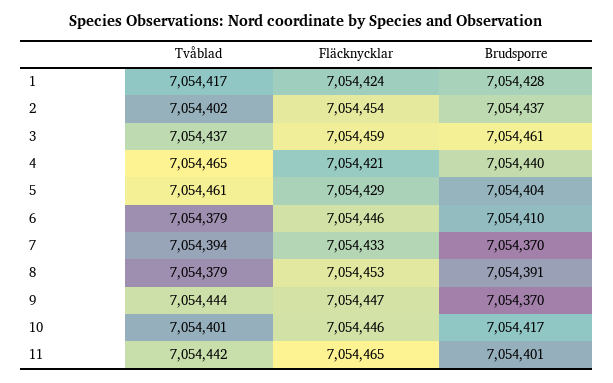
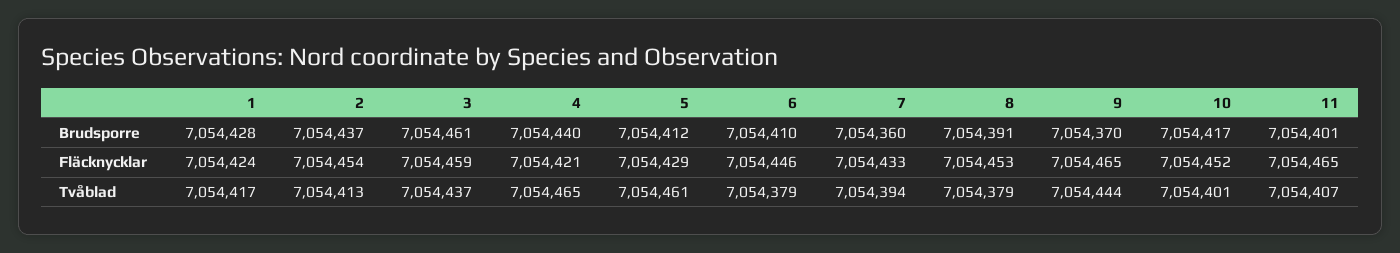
Tvåblad, 2: 7054402 -> 7054413
Brudsporre, 5: 7054404 -> 7054412
Brudsporre, 7: 7054370 -> 7054360
Fläcknycklar, 9: 7054447 -> 7054465
Fläcknycklar, 10: 7054446 -> 7054452
Tvåblad, 11: 7054442 -> 7054407

